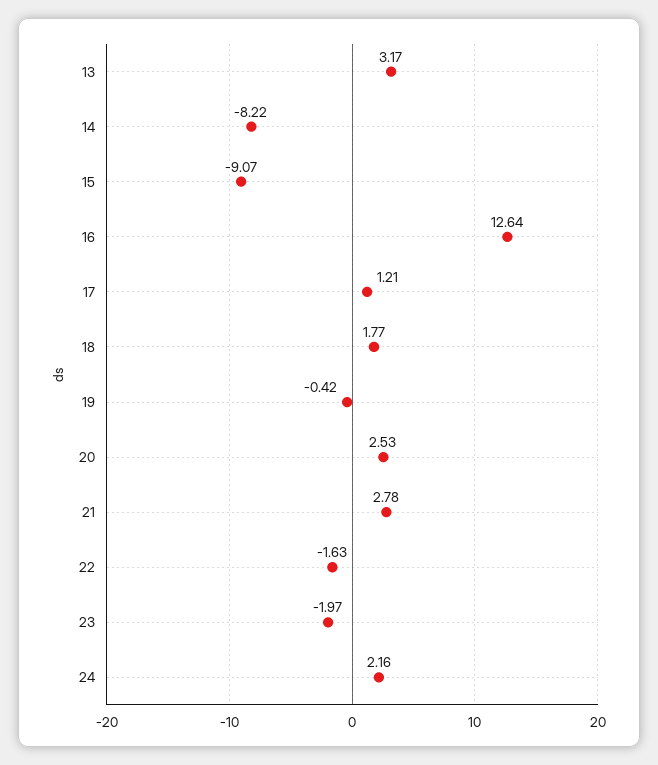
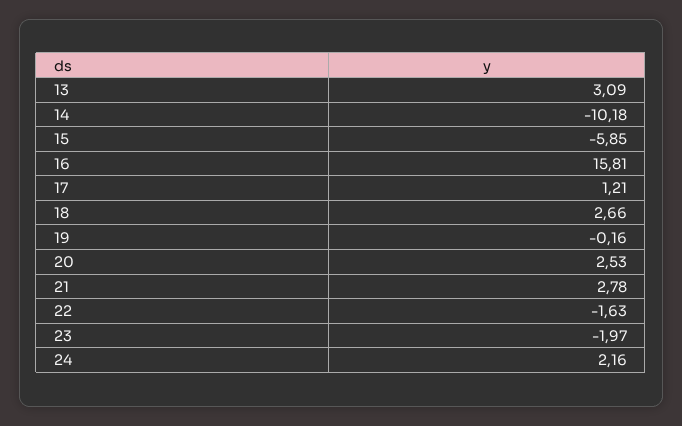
13: 3.17 -> 3.09
14: -8.22 -> -10.18
15: -9.07 -> -5.85
16: 12.64 -> 15.81
18: 1.77 -> 2.66
19: -0.42 -> -0.16

